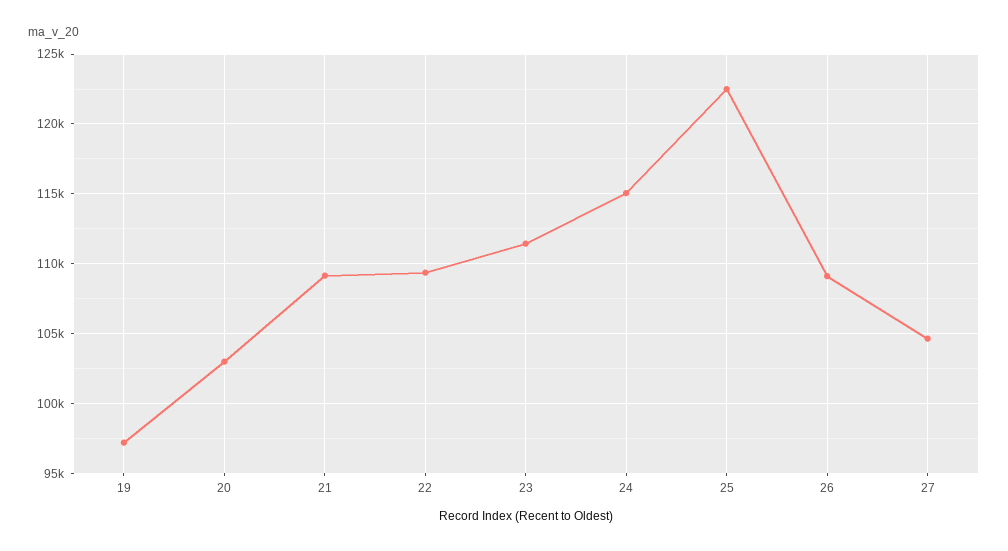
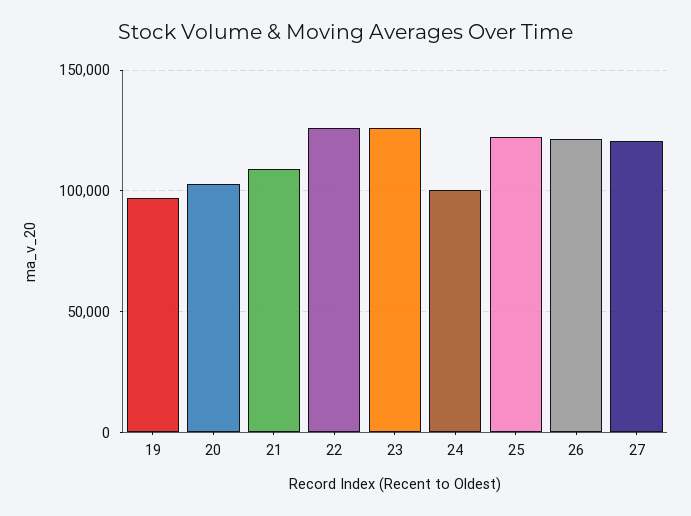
22: 109500 -> 125000
23: 111500 -> 125000
24: 115000 -> 100000
26: 109000 -> 120000
27: 104500 -> 120000

